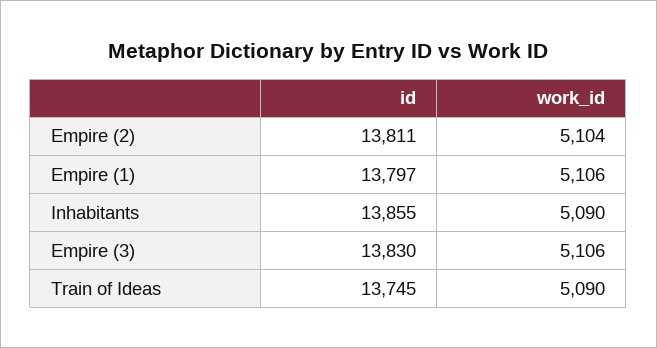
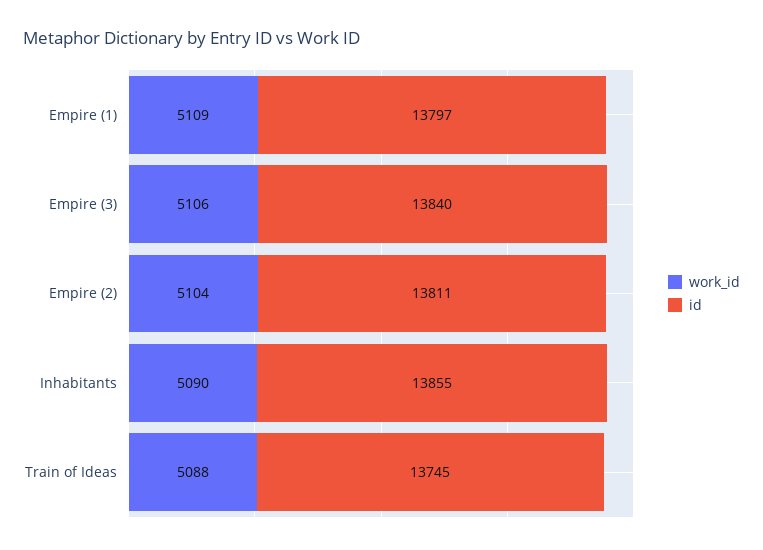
work_id, Empire (1): 5106 -> 5109
id, Empire (3): 13830 -> 13840
work_id, Train of Ideas: 5090 -> 5088

